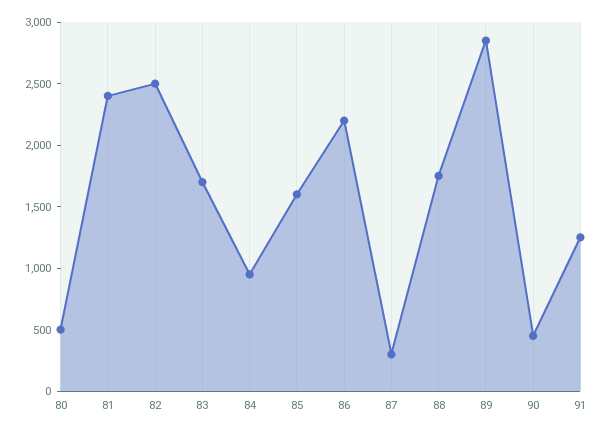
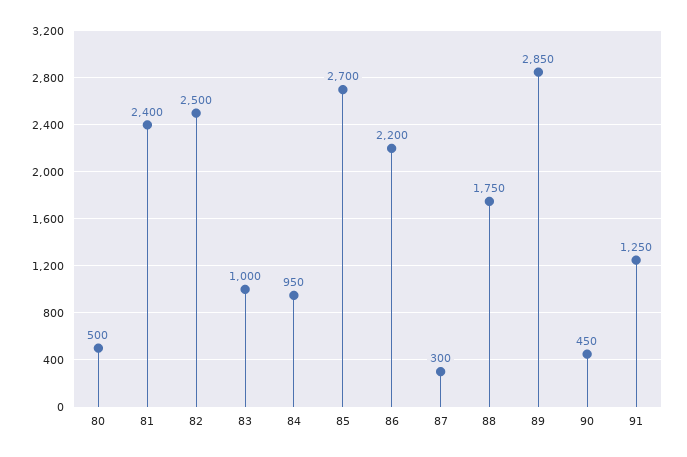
83: 1700 -> 1000
85: 1600 -> 2700

